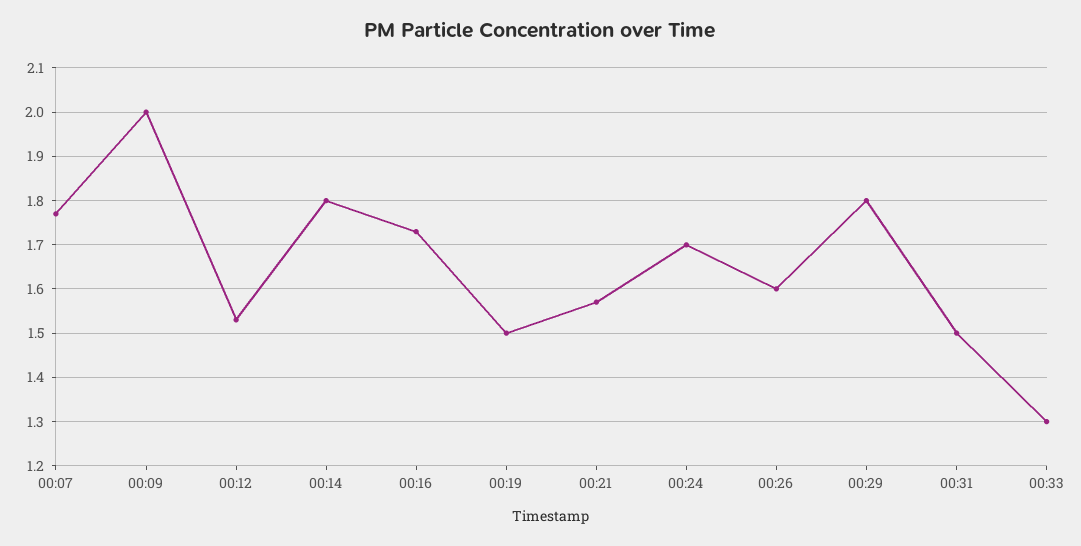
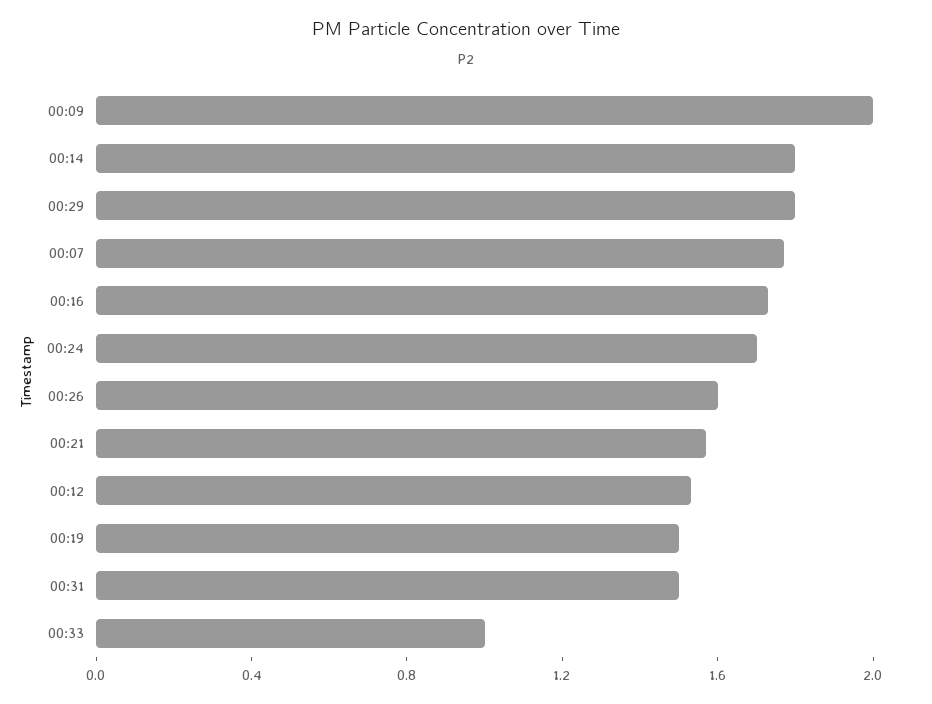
00:33: 1.3 -> 1

